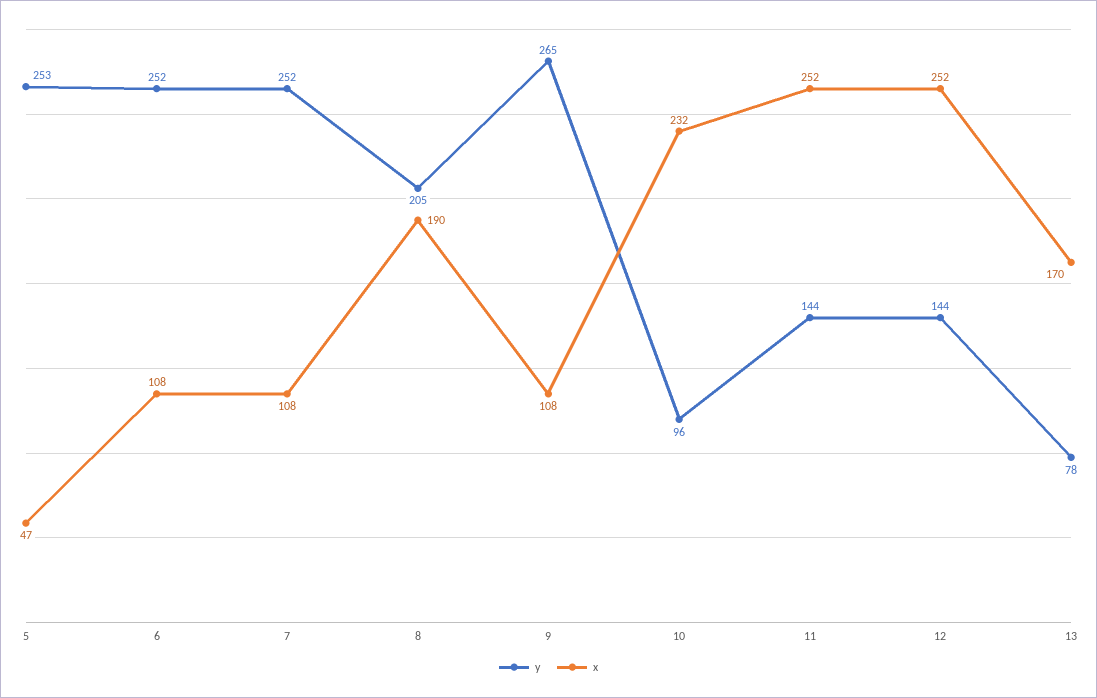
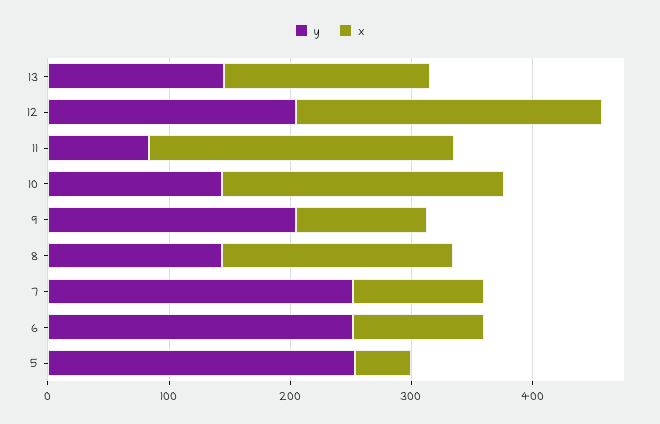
y, 8: 205 -> 140
y, 9: 265 -> 200
y, 10: 96 -> 140
y, 11: 144 -> 80
y, 12: 144 -> 200
y, 13: 78 -> 140

